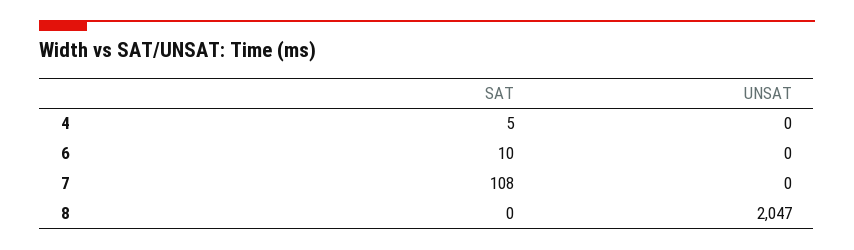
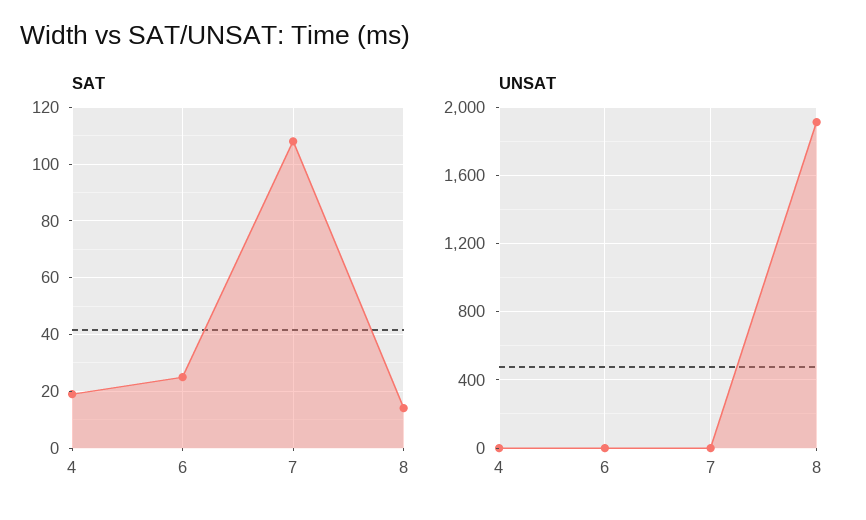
SAT, 4: 5 -> 20
SAT, 6: 10 -> 25
SAT, 8: 0 -> 15
UNSAT, 8: 2047 -> 1900

